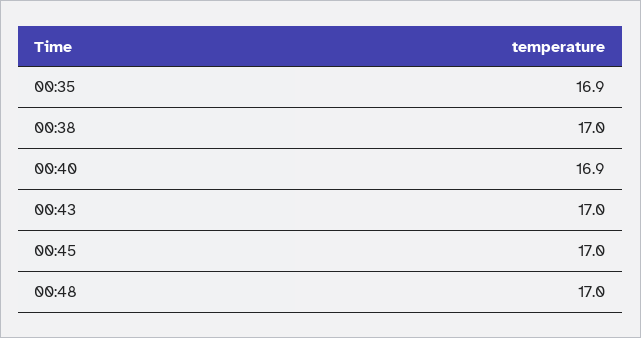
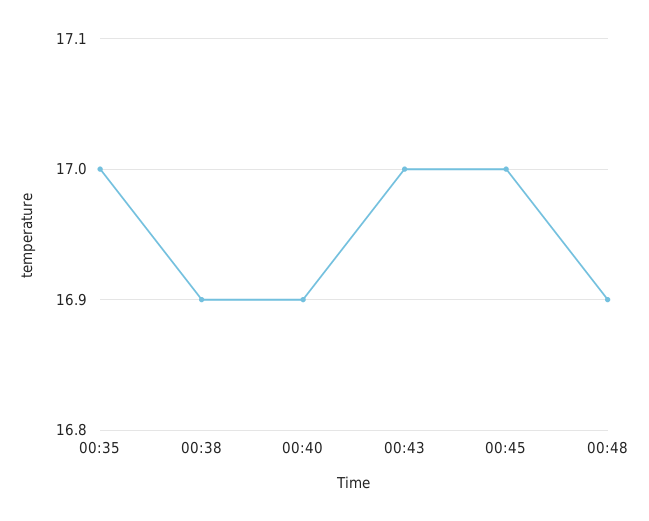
00:35: 16.9 -> 17
00:38: 17 -> 16.9
00:48: 17 -> 16.9

